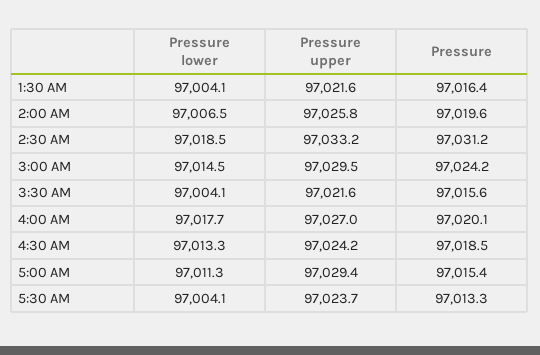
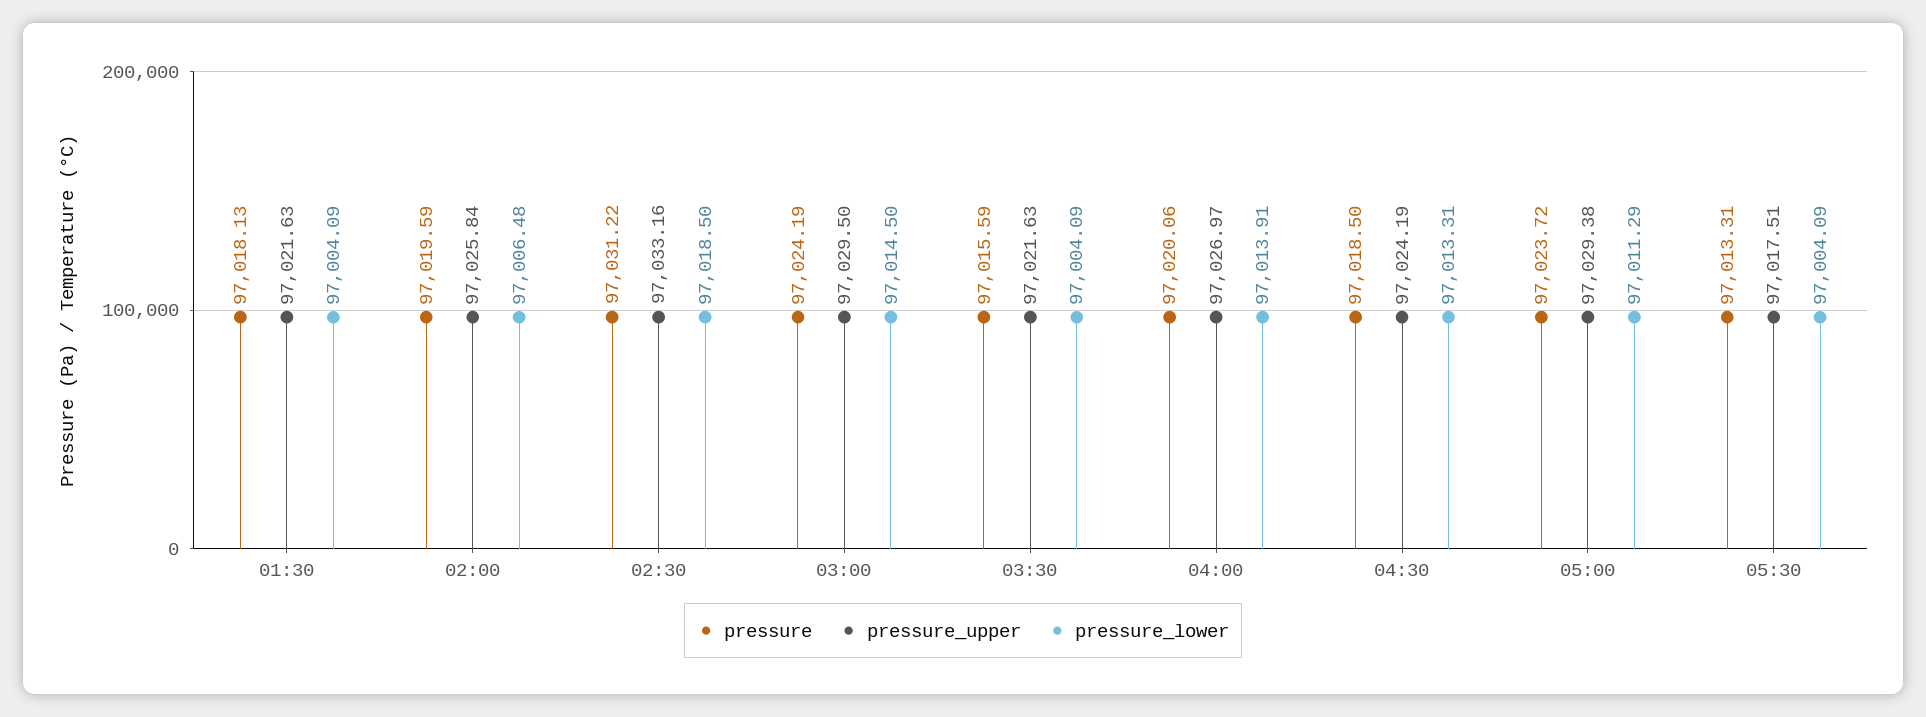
Pressure, 1:30 AM: 97016.4 -> 97018.13
Pressure lower, 4:00 AM: 97017.7 -> 97013.91
Pressure, 5:00 AM: 97015.4 -> 97023.72
Pressure upper, 5:30 AM: 97023.7 -> 97017.51

